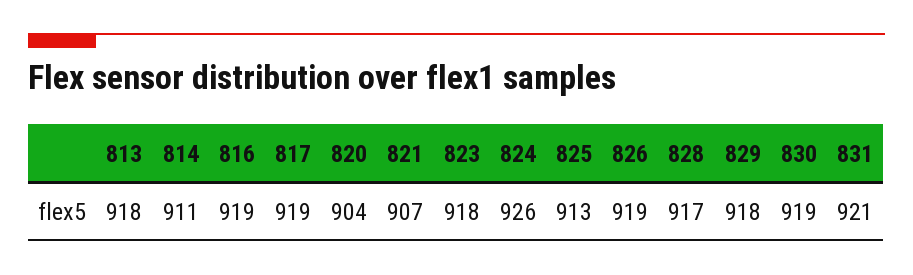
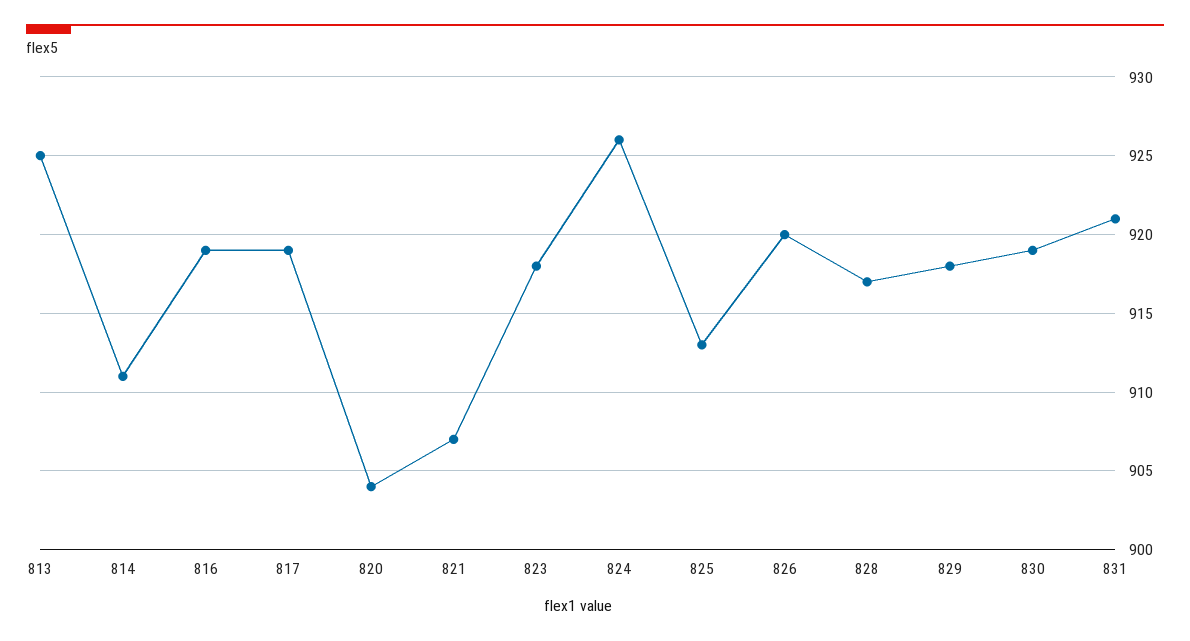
813: 918 -> 925
826: 919 -> 920

